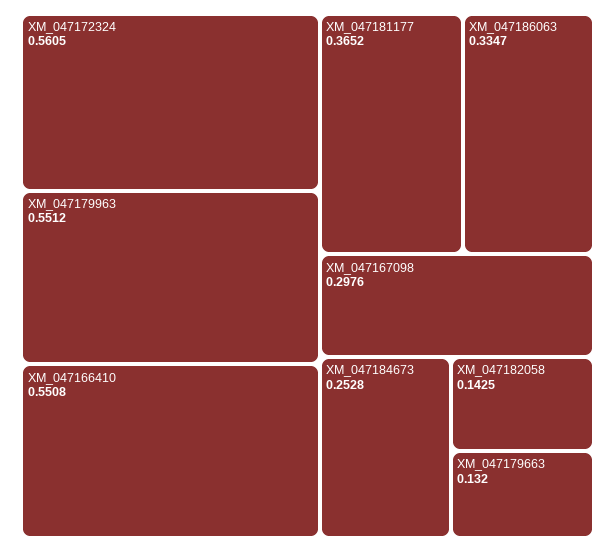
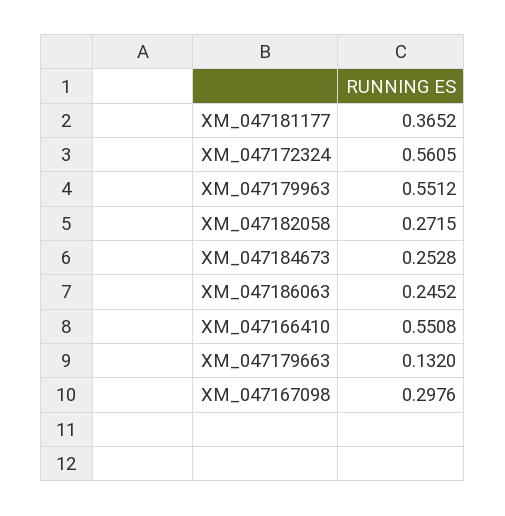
XM_047186063: 0.3347 -> 0.2452
XM_047182058: 0.1425 -> 0.2715

